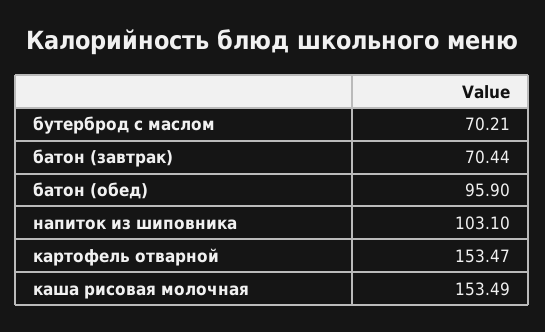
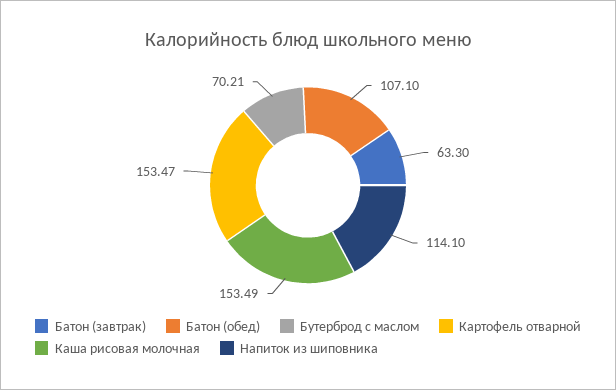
батон (завтрак): 70.44 -> 63.3
батон (обед): 95.9 -> 107.1
напиток из шиповника: 103.1 -> 114.1

